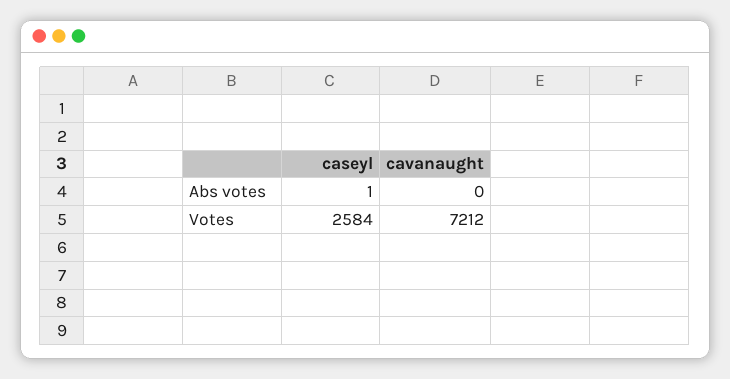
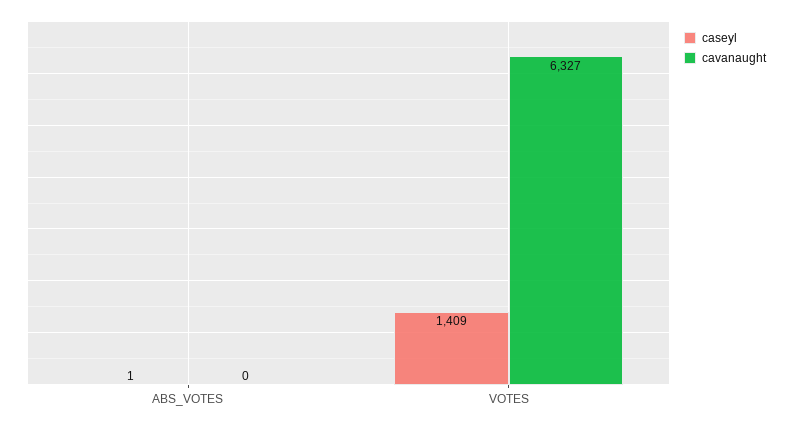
caseyl, Votes: 2584 -> 1409
cavanaught, Votes: 7212 -> 6327

